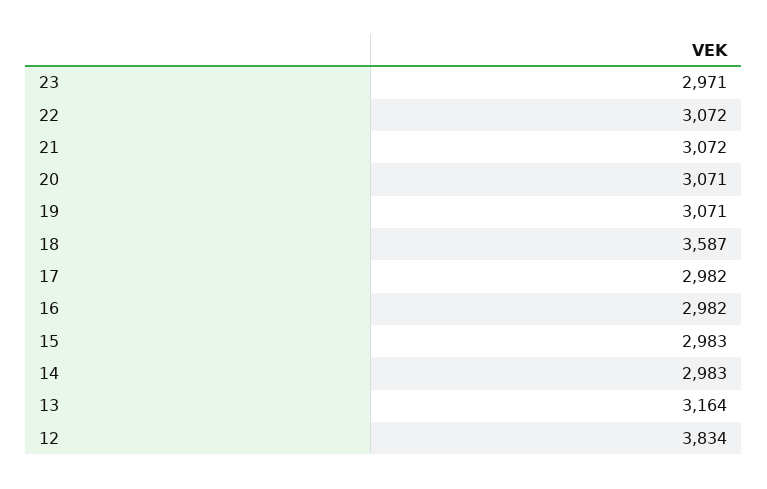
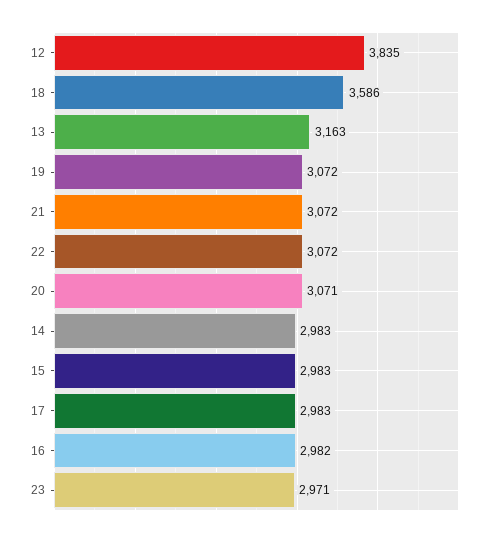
19: 3071 -> 3072
18: 3587 -> 3586
17: 2982 -> 2983
13: 3164 -> 3163
12: 3834 -> 3835

